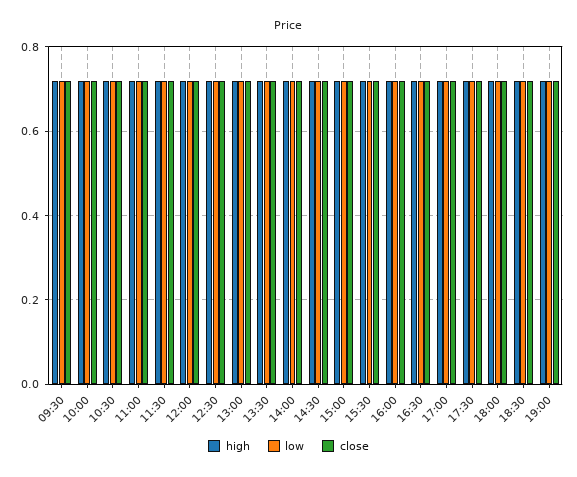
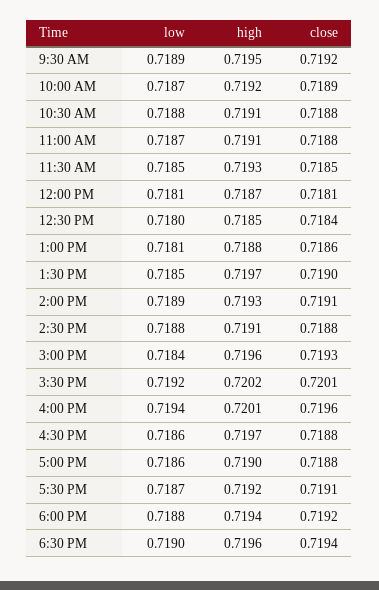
high, 19:00: 0.72 -> none
low, 19:00: 0.72 -> none
close, 19:00: 0.72 -> none

